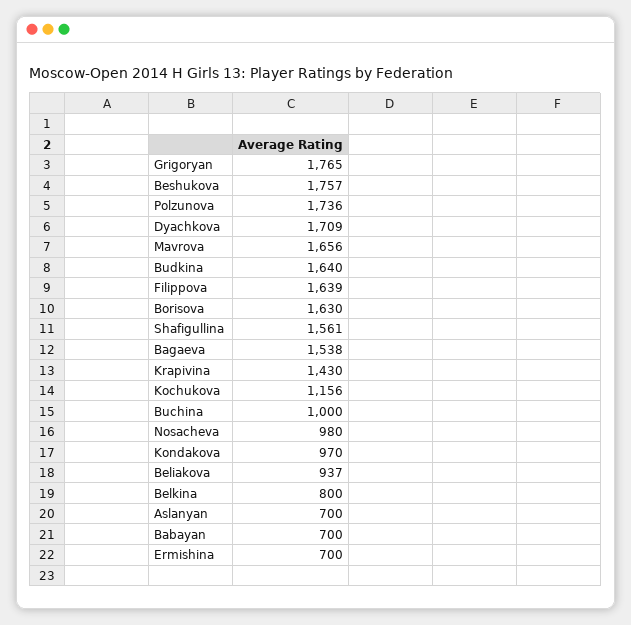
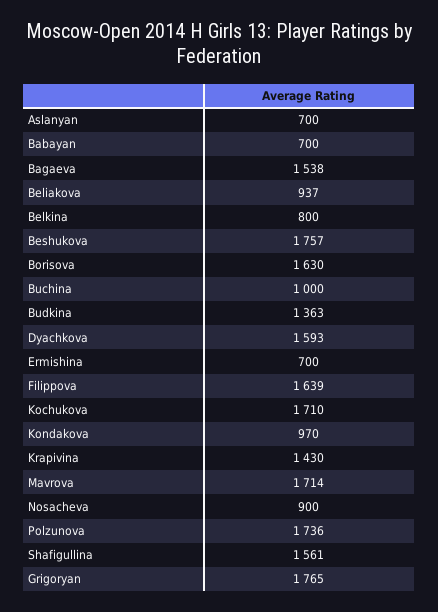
Dyachkova: 1709 -> 1593
Mavrova: 1656 -> 1714
Budkina: 1640 -> 1363
Kochukova: 1156 -> 1710
Nosacheva: 980 -> 900

